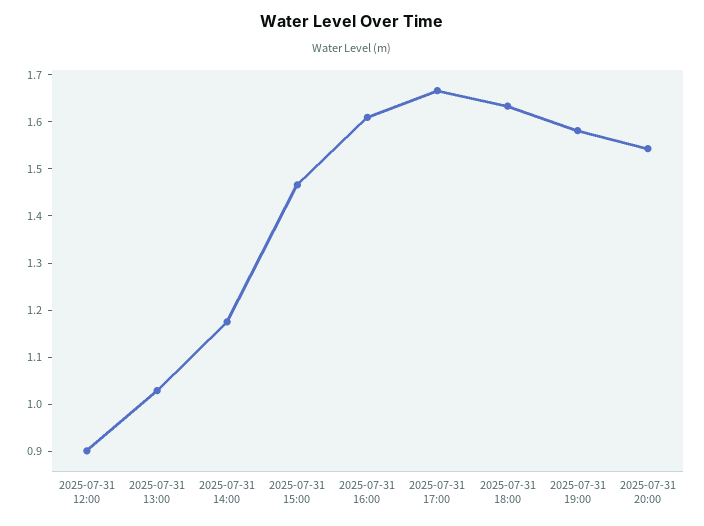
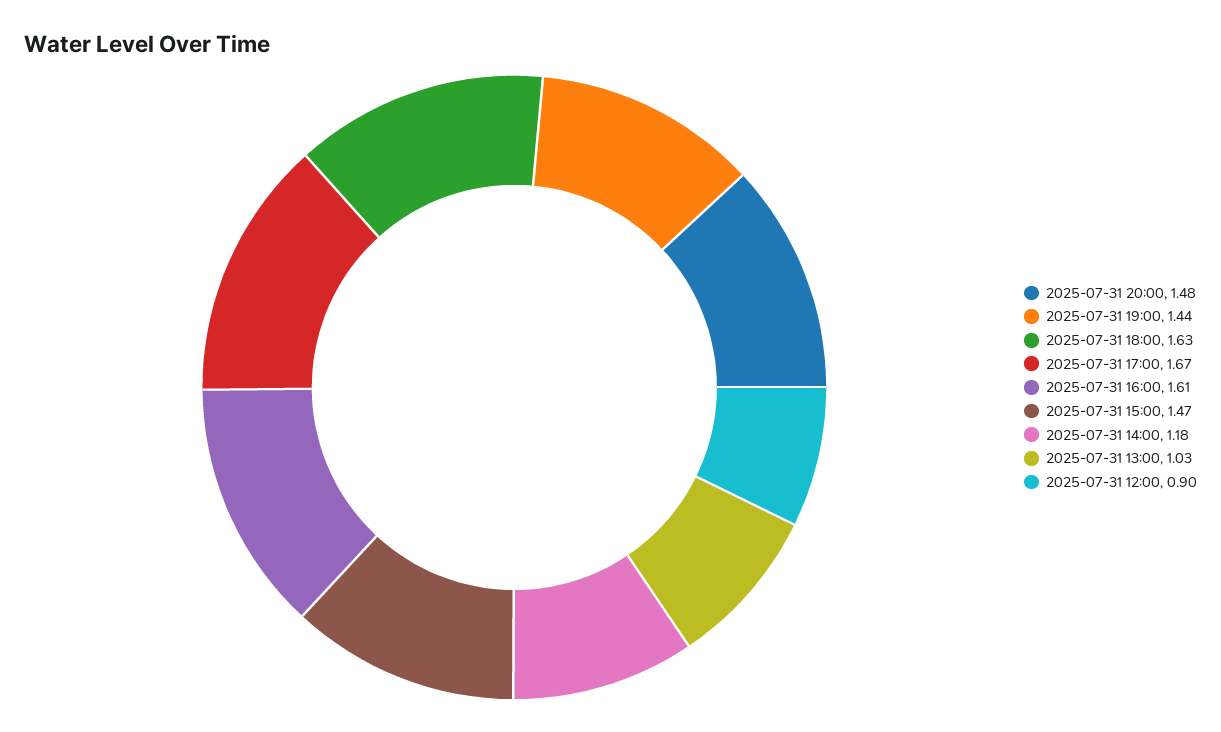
2025-07-31 19:00: 1.58 -> 1.44
2025-07-31 20:00: 1.54 -> 1.48

